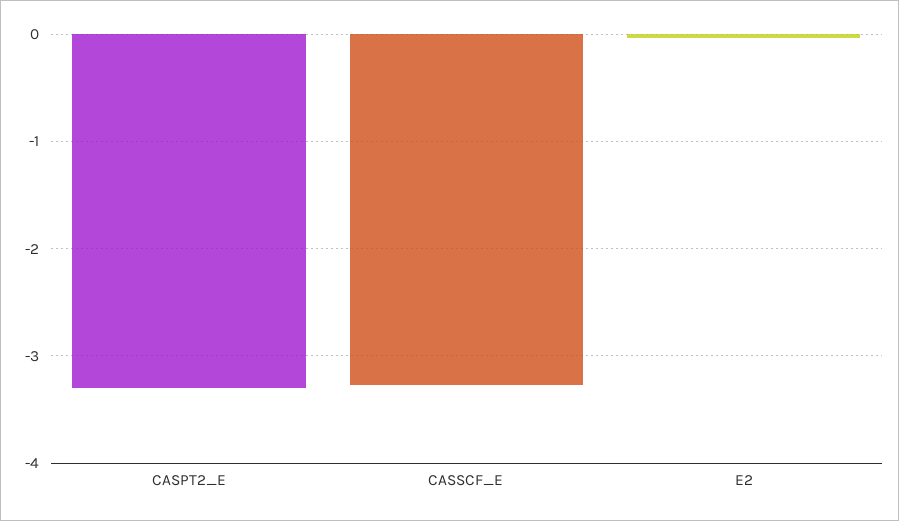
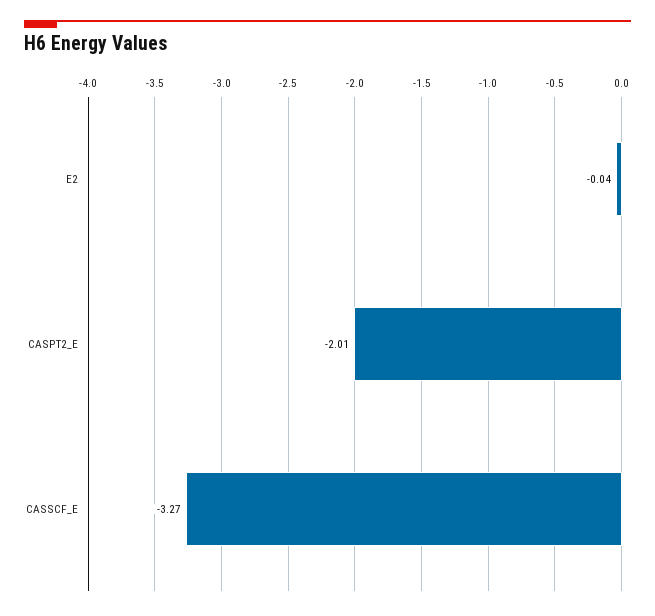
CASPT2_E: -3.3 -> -2.01

